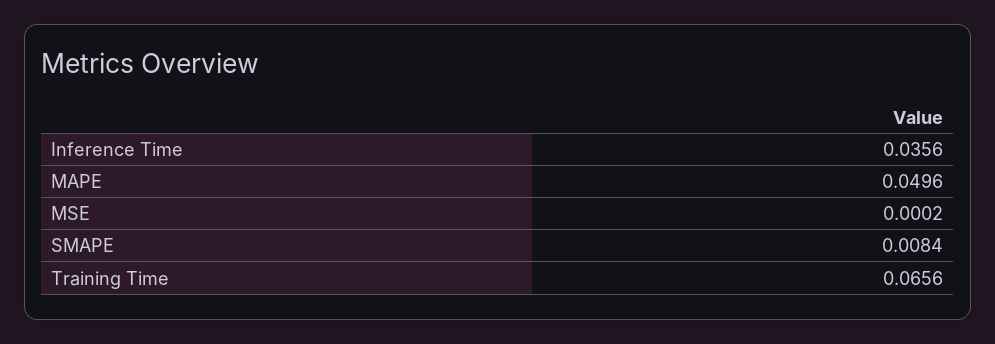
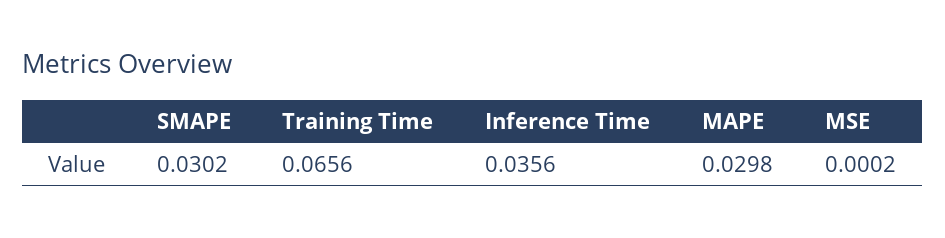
MAPE: 0.0496 -> 0.0298
SMAPE: 0.0084 -> 0.0302

